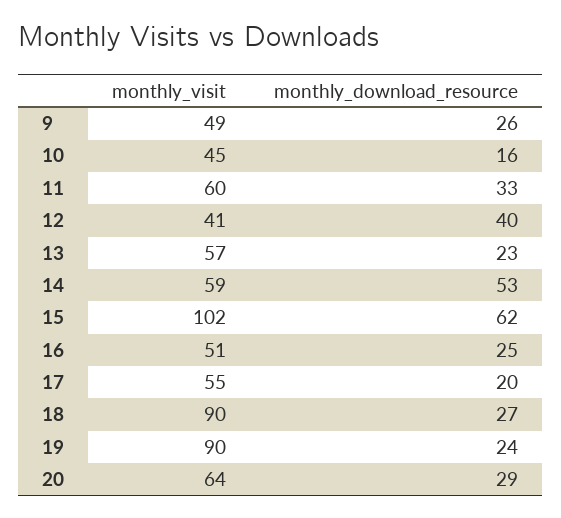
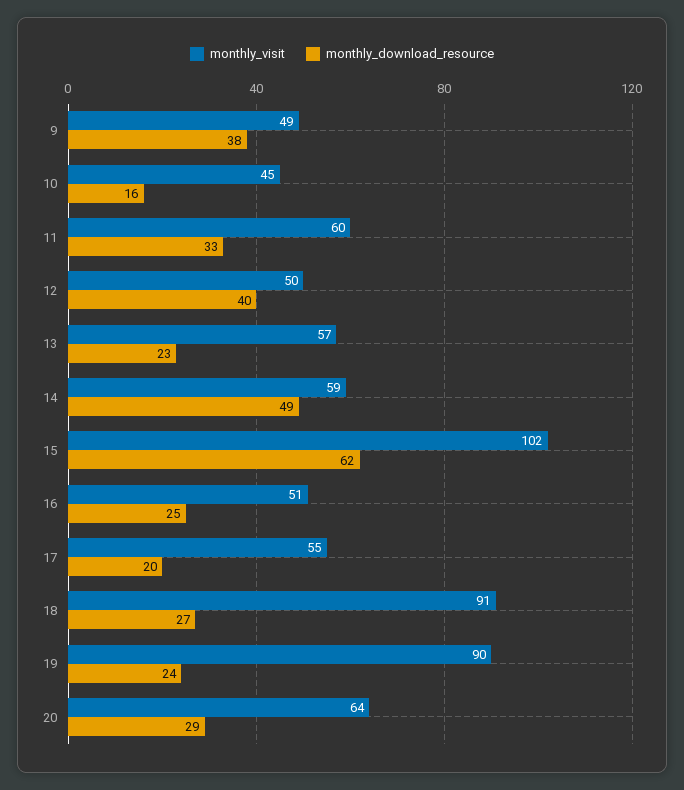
monthly_download_resource, 9: 26 -> 38
monthly_visit, 12: 41 -> 50
monthly_download_resource, 14: 53 -> 49
monthly_visit, 18: 90 -> 91

